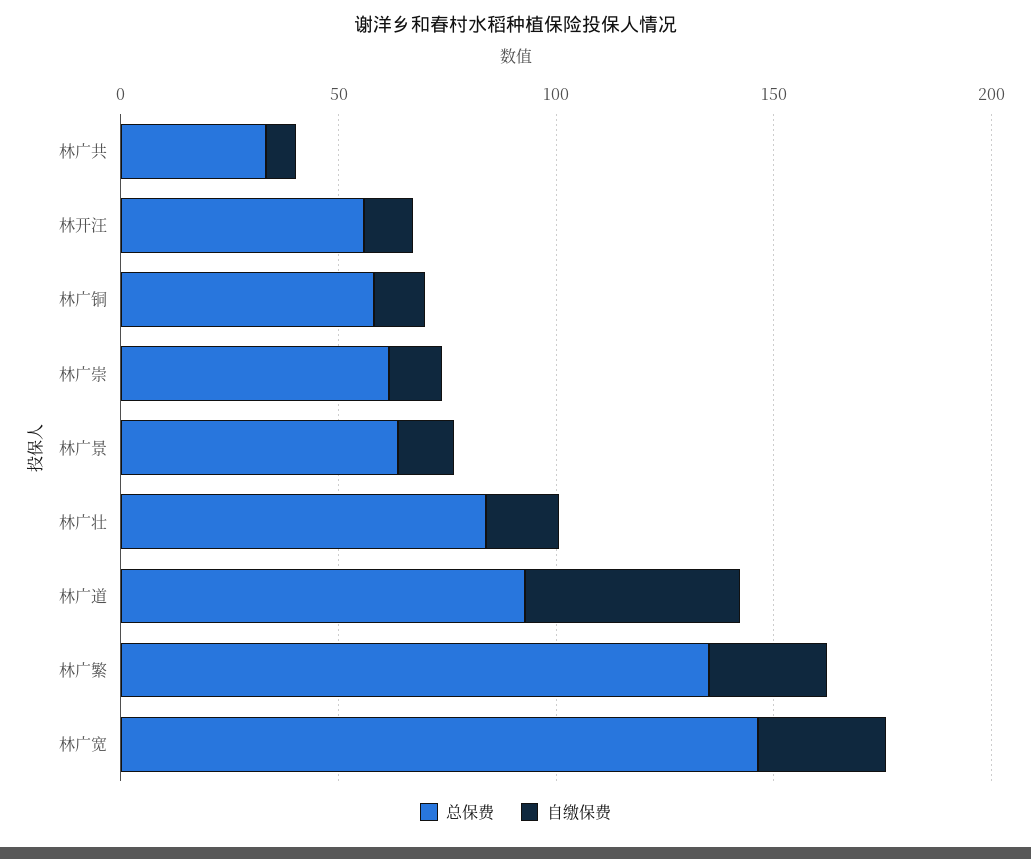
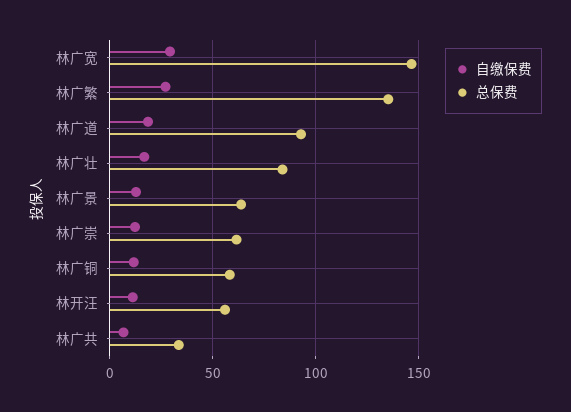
自缴保费, 林广道: 50 -> 20

